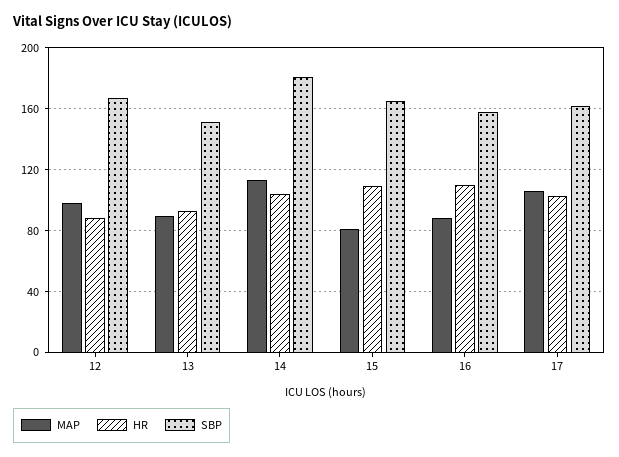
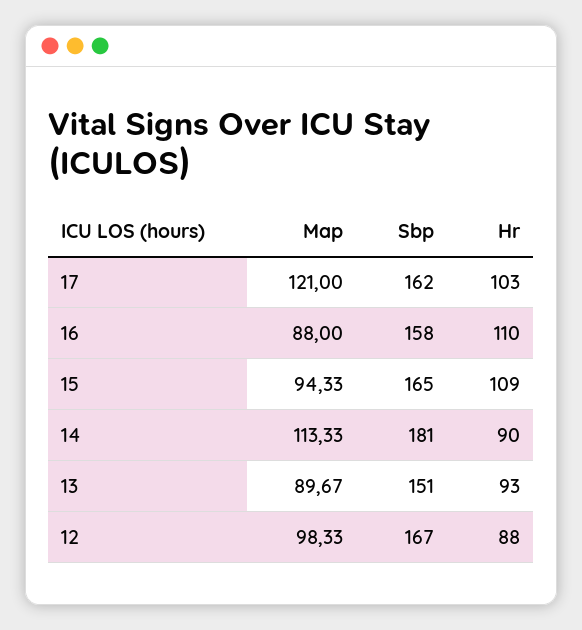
HR, 14: 105 -> 90
MAP, 15: 80 -> 94.33
MAP, 17: 105 -> 121

